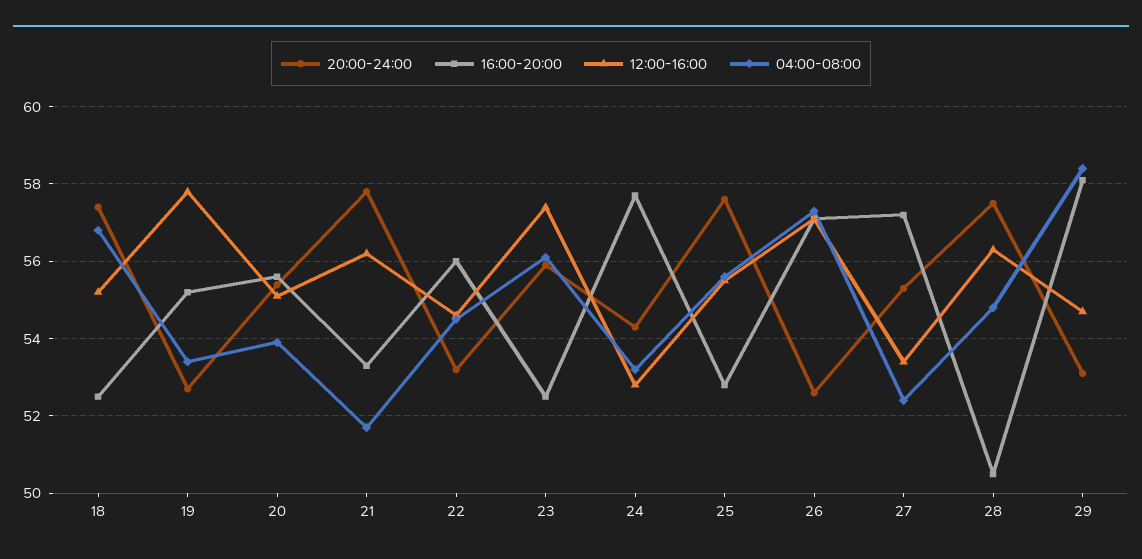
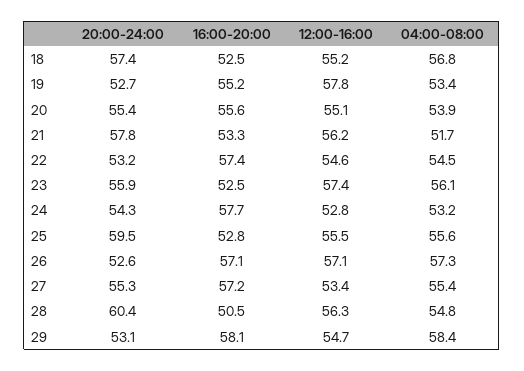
16:00-20:00, 22: 56 -> 57.4
20:00-24:00, 25: 57.5 -> 59.5
04:00-08:00, 27: 52.5 -> 55.4
20:00-24:00, 28: 57.5 -> 60.4

